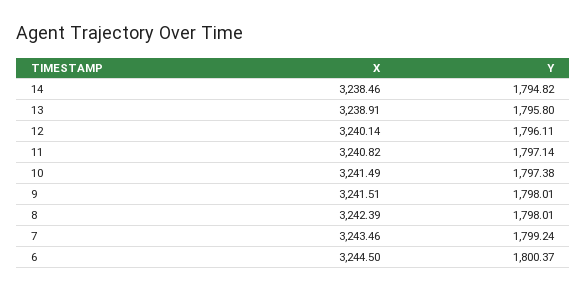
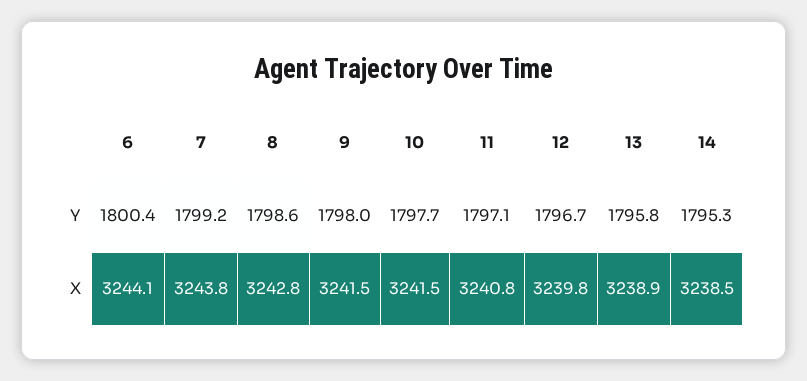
Y, 14: 1794.82 -> 1795.3
X, 12: 3240.14 -> 3239.8
Y, 12: 1796.11 -> 1796.7
Y, 10: 1797.38 -> 1797.7
X, 8: 3242.39 -> 3242.8
Y, 8: 1798.01 -> 1798.6
X, 7: 3243.46 -> 3243.8
X, 6: 3244.5 -> 3244.1

